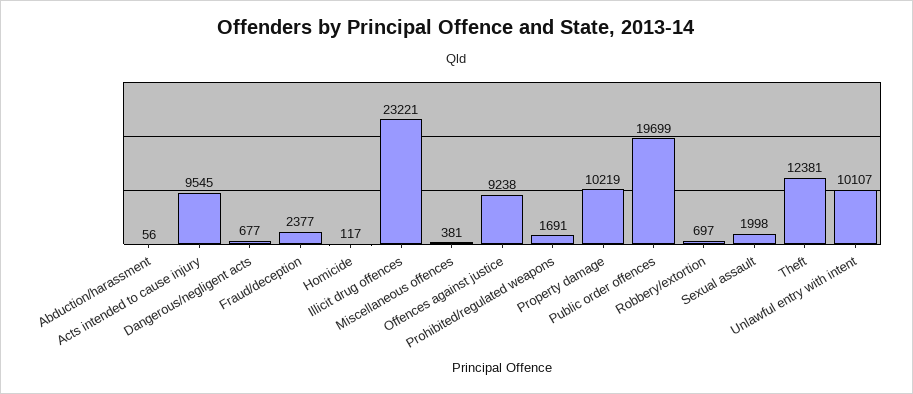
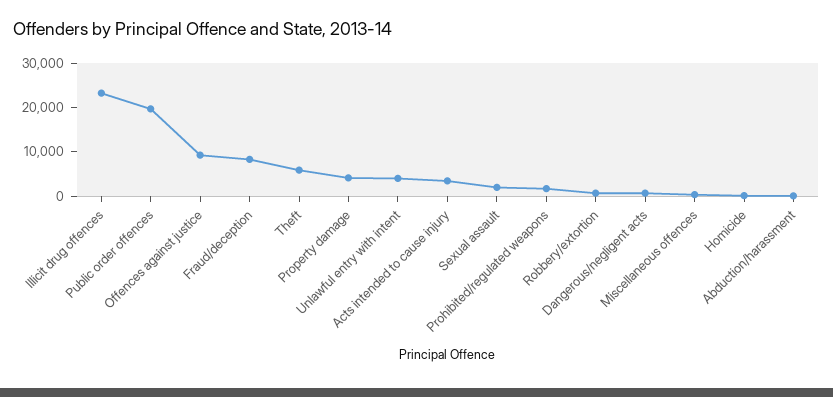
Acts intended to cause injury: 9545 -> 4000
Fraud/deception: 2377 -> 8000
Property damage: 10219 -> 4000
Theft: 12381 -> 6000
Unlawful entry with intent: 10107 -> 4000

